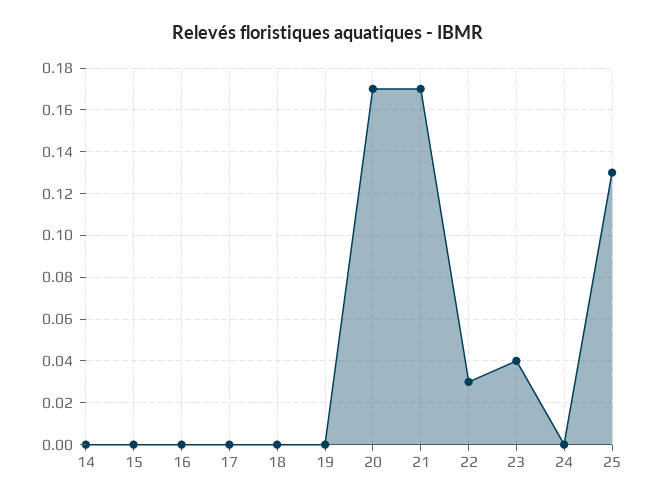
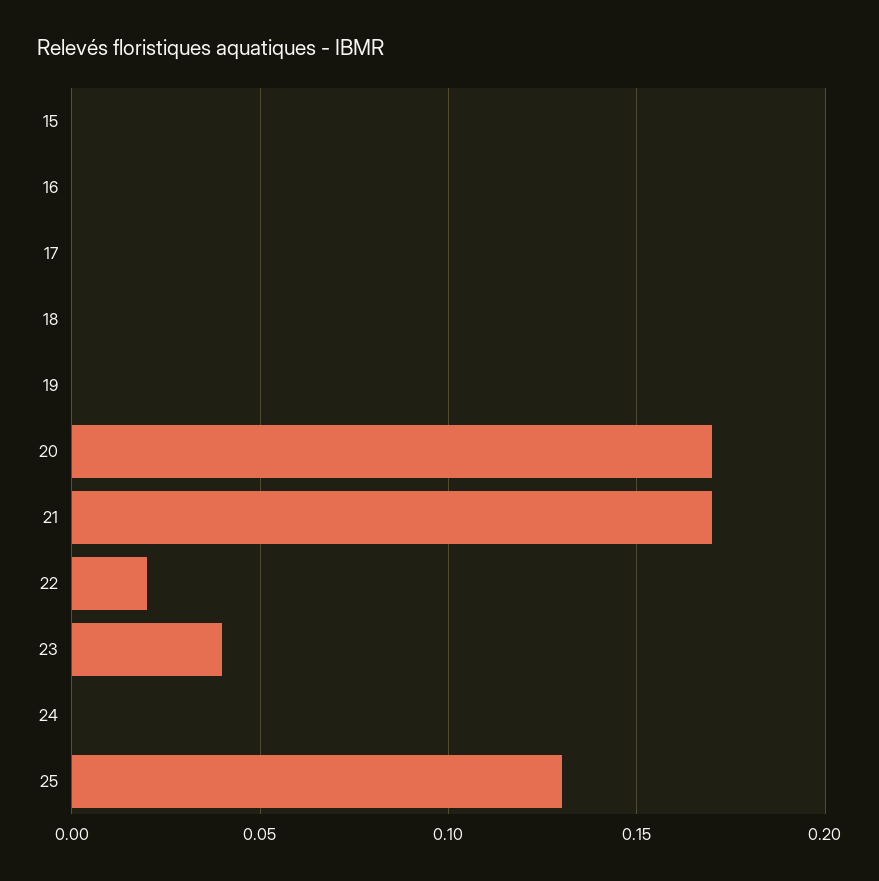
14: 0 -> none
22: 0.03 -> 0.02

